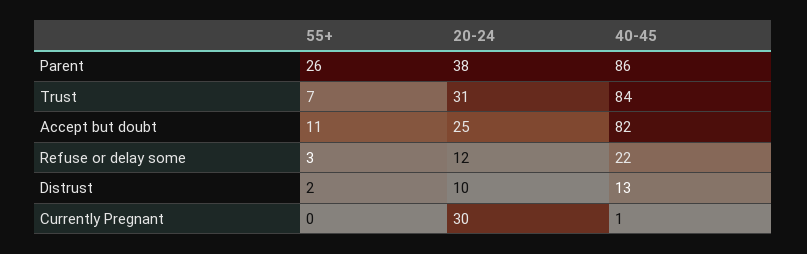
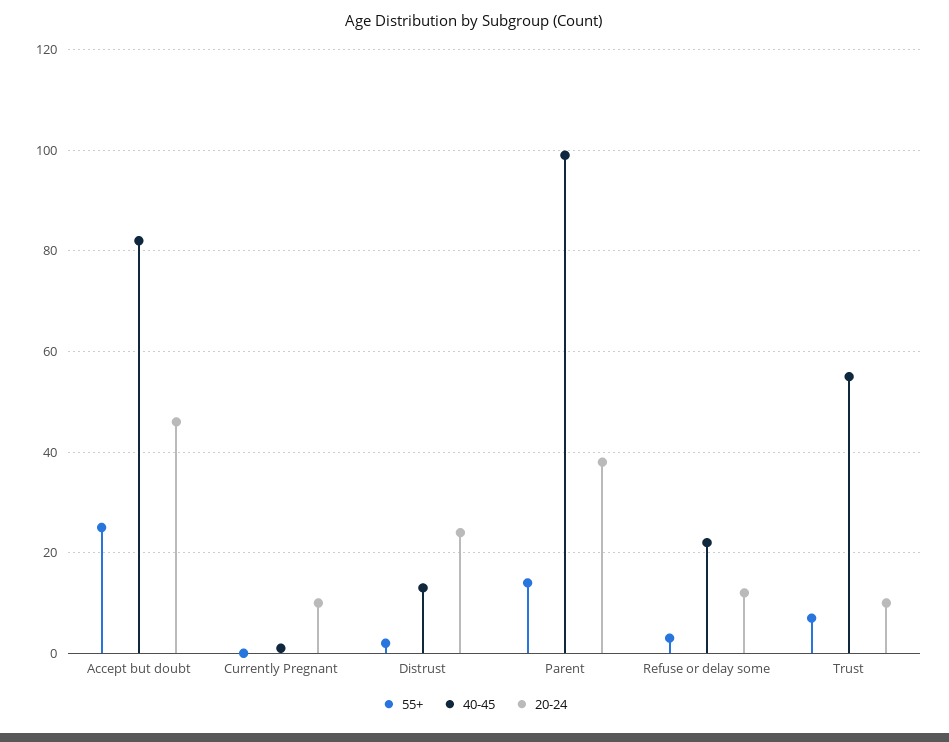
55+, Parent: 26 -> 15
40-45, Parent: 86 -> 100
20-24, Trust: 31 -> 10
40-45, Trust: 84 -> 55
55+, Accept but doubt: 11 -> 25
20-24, Accept but doubt: 25 -> 45
20-24, Distrust: 10 -> 25
20-24, Currently Pregnant: 30 -> 10

